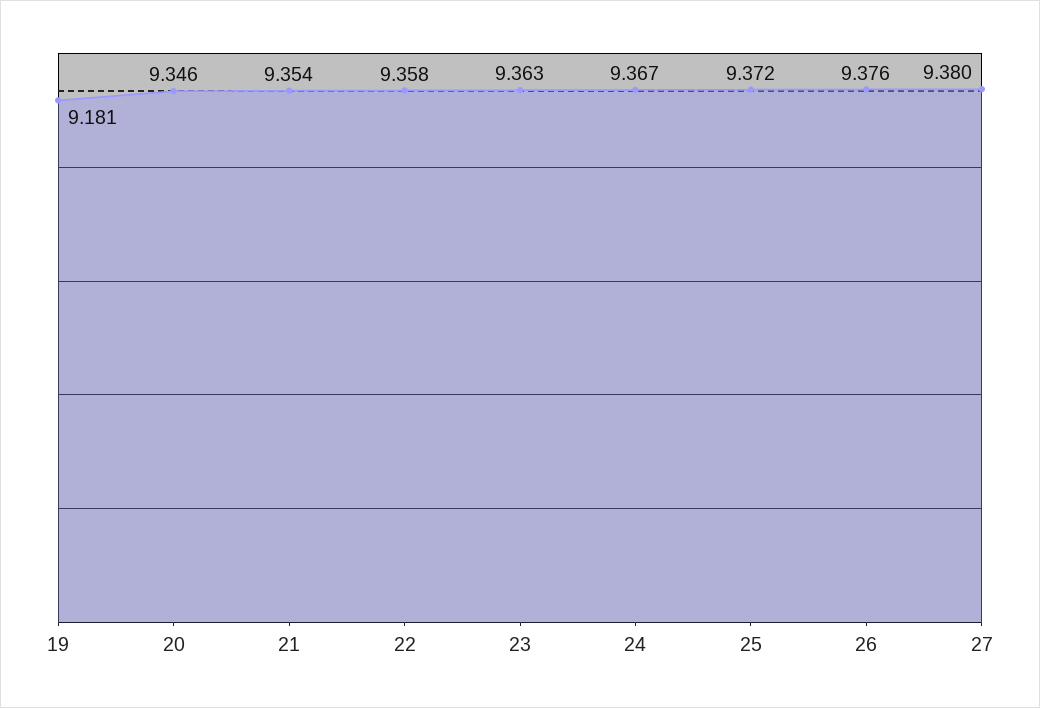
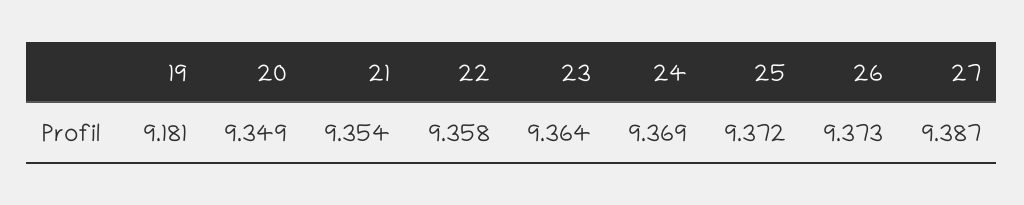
20: 9.346 -> 9.349
23: 9.363 -> 9.364
24: 9.367 -> 9.369
26: 9.376 -> 9.373
27: 9.38 -> 9.387

